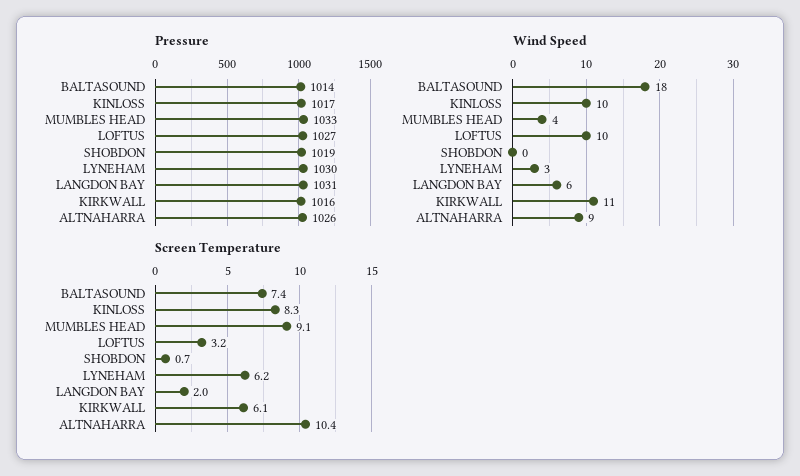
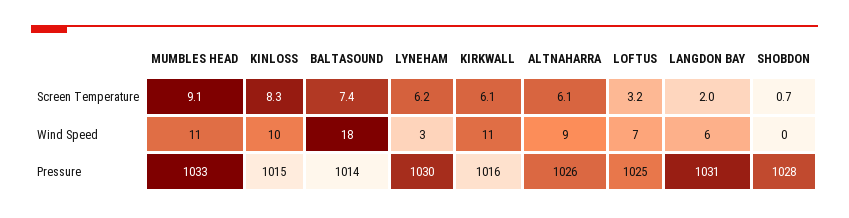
Pressure, KINLOSS: 1017 -> 1015
Pressure, LOFTUS: 1027 -> 1025
Pressure, SHOBDON: 1019 -> 1028
Wind Speed, MUMBLES HEAD: 4 -> 11
Wind Speed, LOFTUS: 10 -> 7
Screen Temperature, ALTNAHARRA: 10.4 -> 6.1

